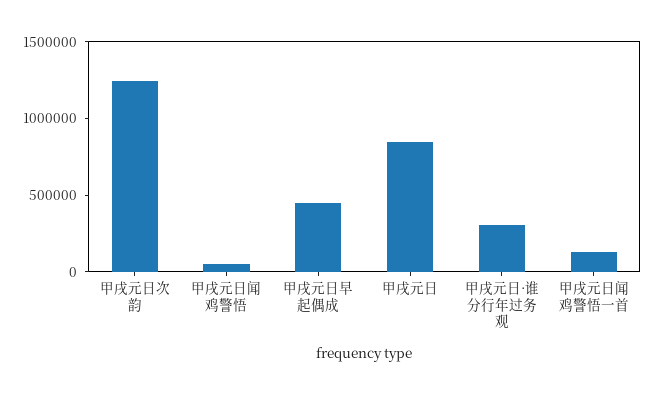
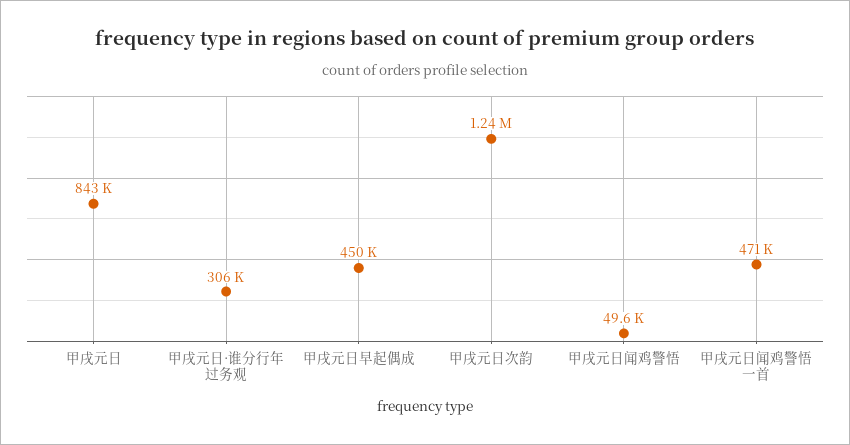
甲戌元日闻鸡警悟一首: 100000 -> 471000

